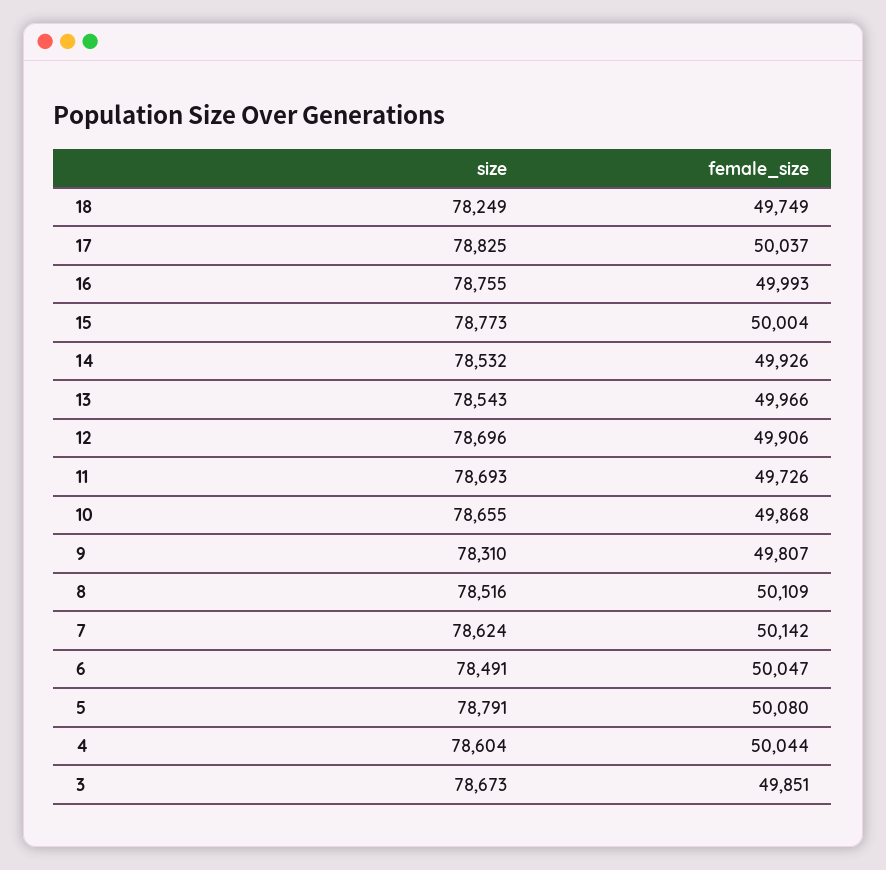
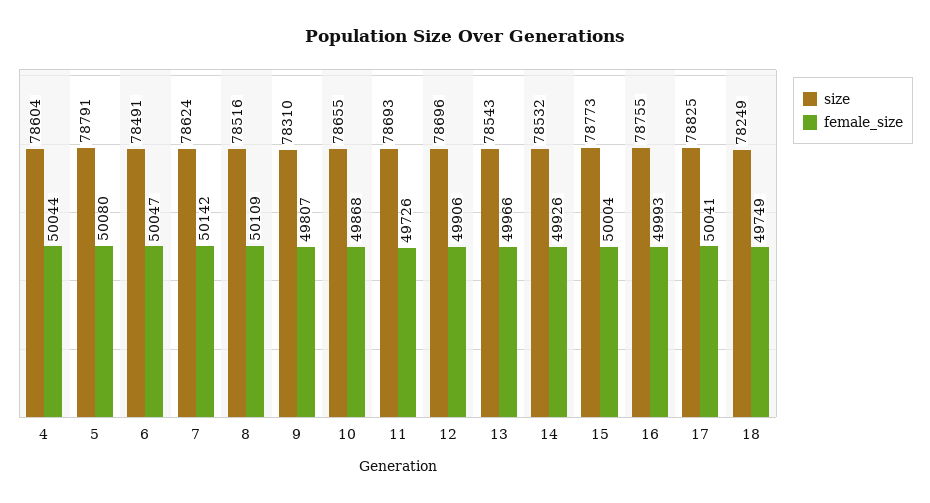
female_size, 17: 50037 -> 50041
size, 3: 78673 -> none
female_size, 3: 49851 -> none

